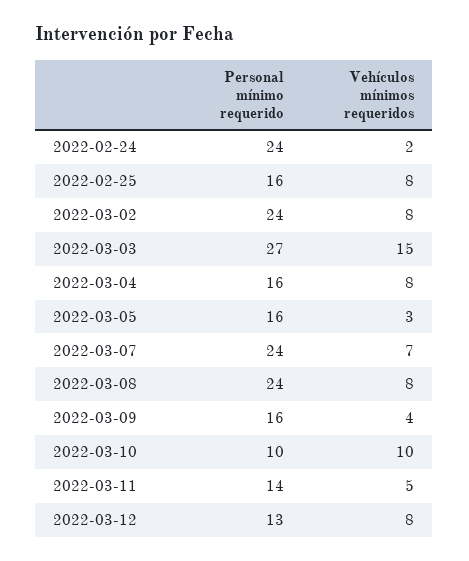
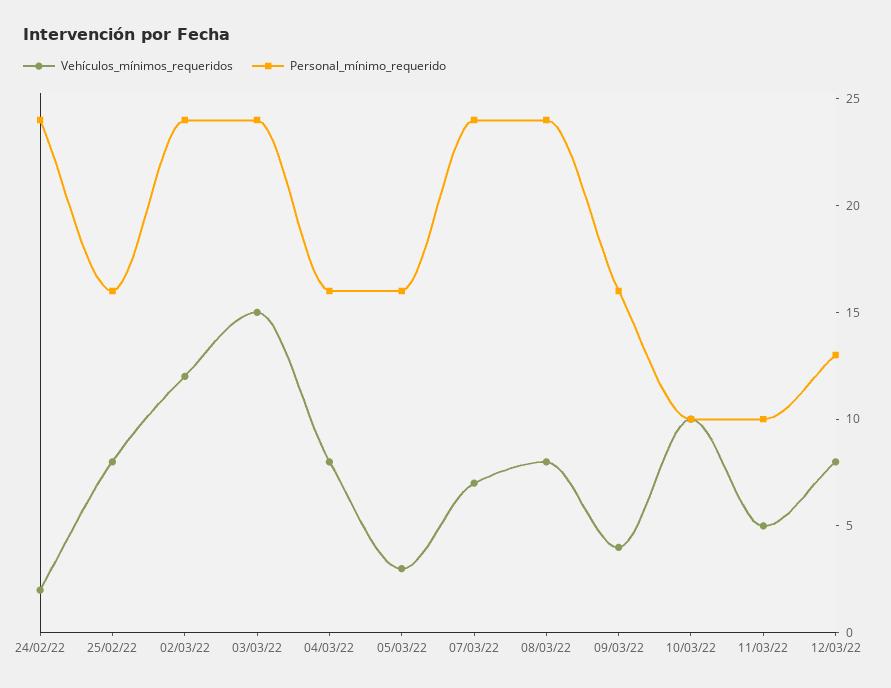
Vehículos mínimos requeridos, 2022-03-02: 8 -> 12
Personal mínimo requerido, 2022-03-03: 27 -> 24
Personal mínimo requerido, 2022-03-11: 14 -> 10

